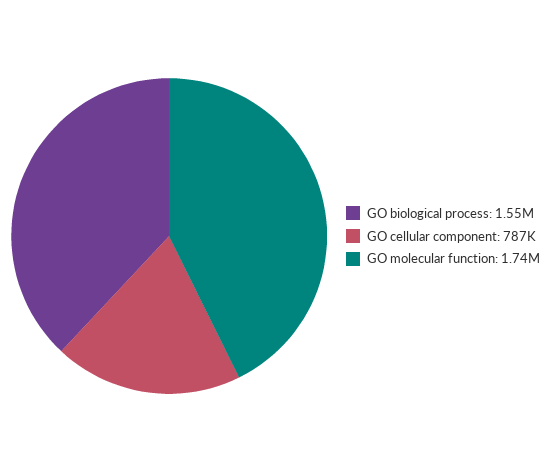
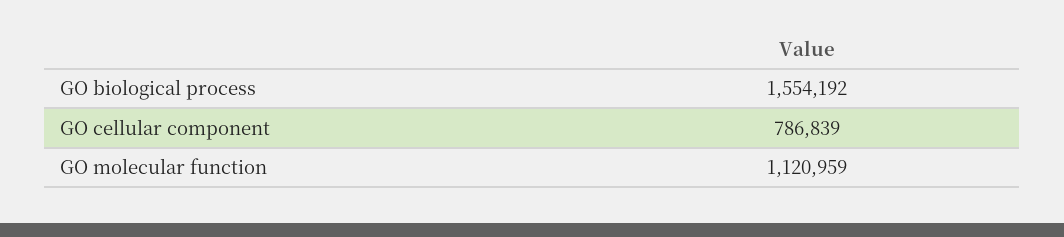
GO molecular function: 1740000 -> 1120959

